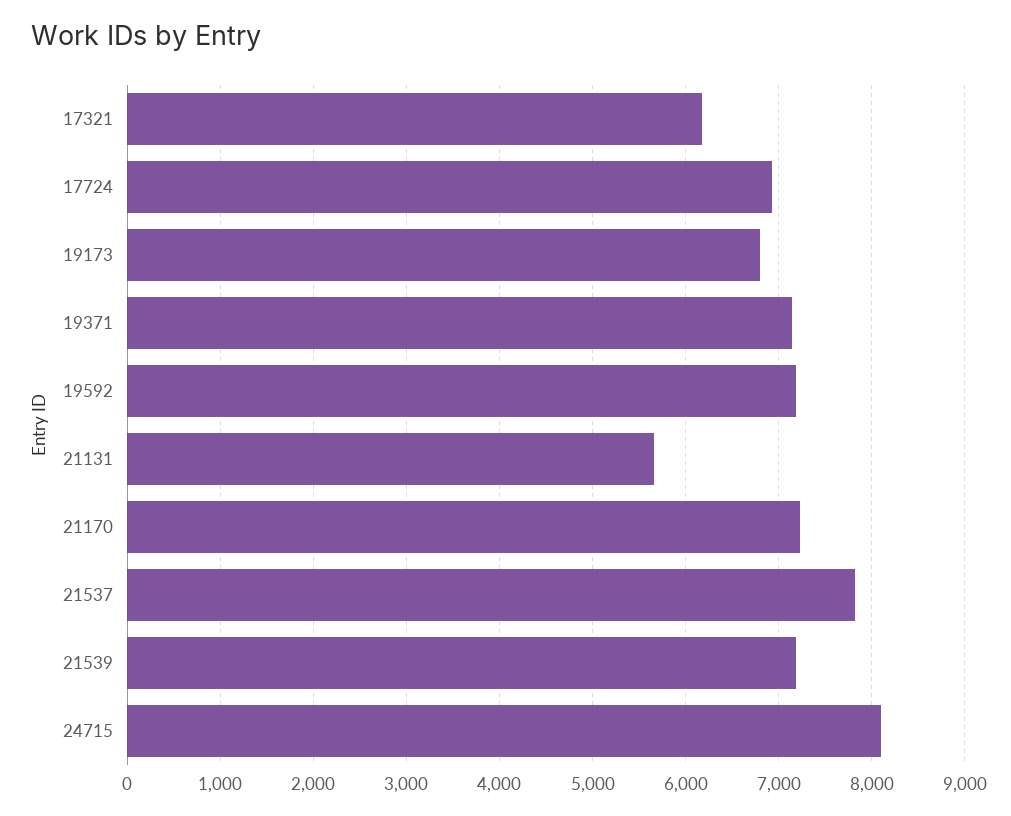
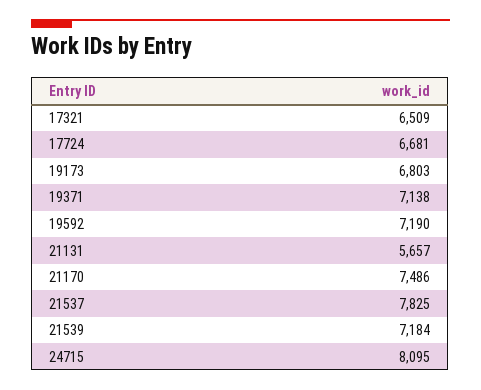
17321: 6200 -> 6509
17724: 6900 -> 6681
21170: 7200 -> 7486

